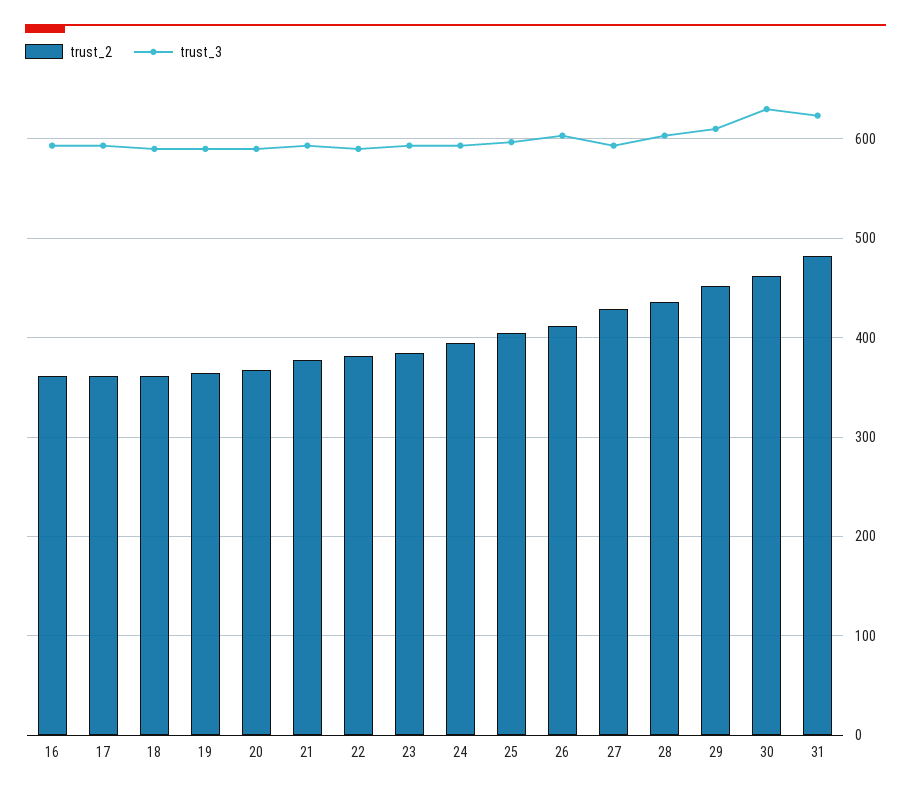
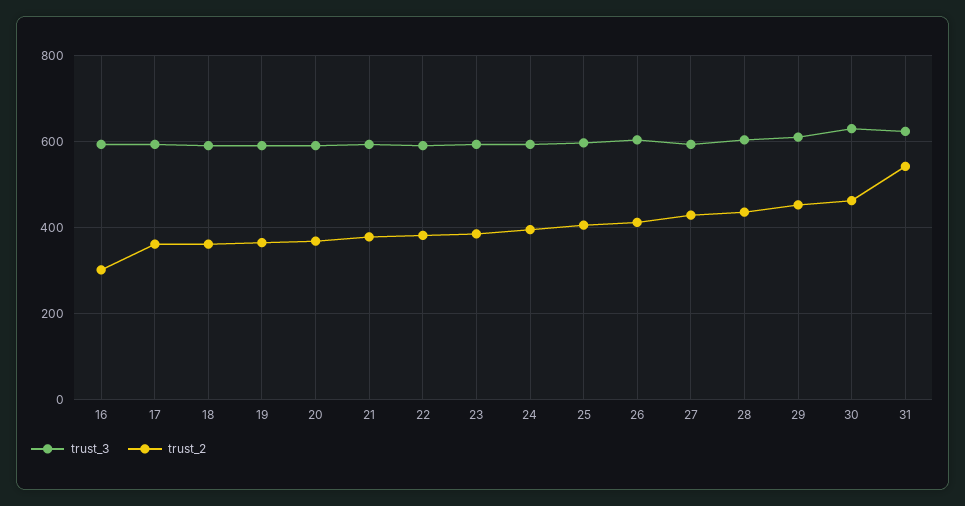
trust_2, 16: 360 -> 300
trust_2, 31: 480 -> 540

